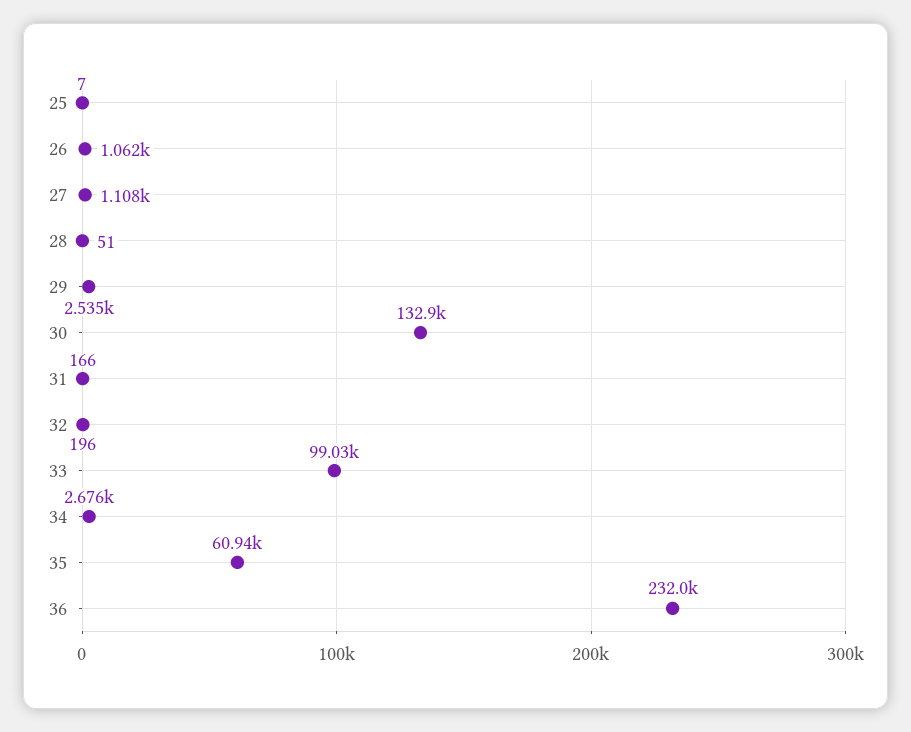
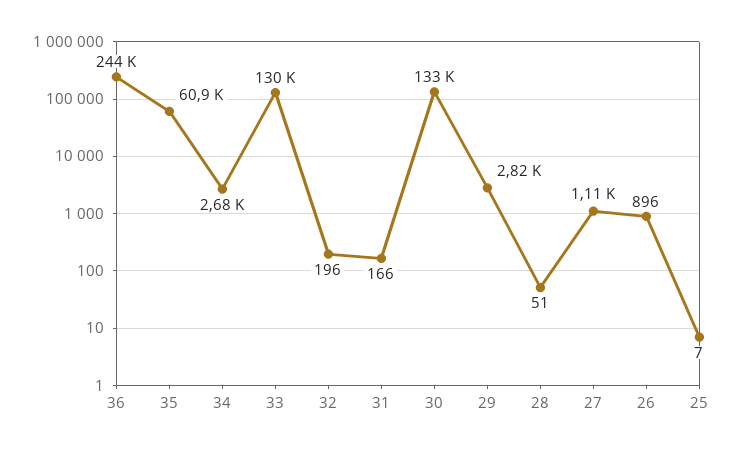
26: 1062 -> 896
29: 2535 -> 2820
33: 99030 -> 130000
36: 232000 -> 244000

